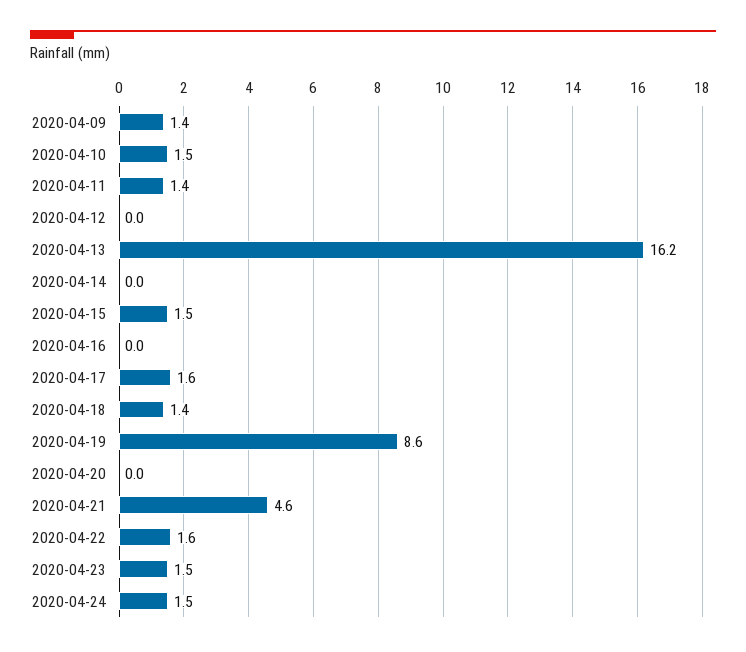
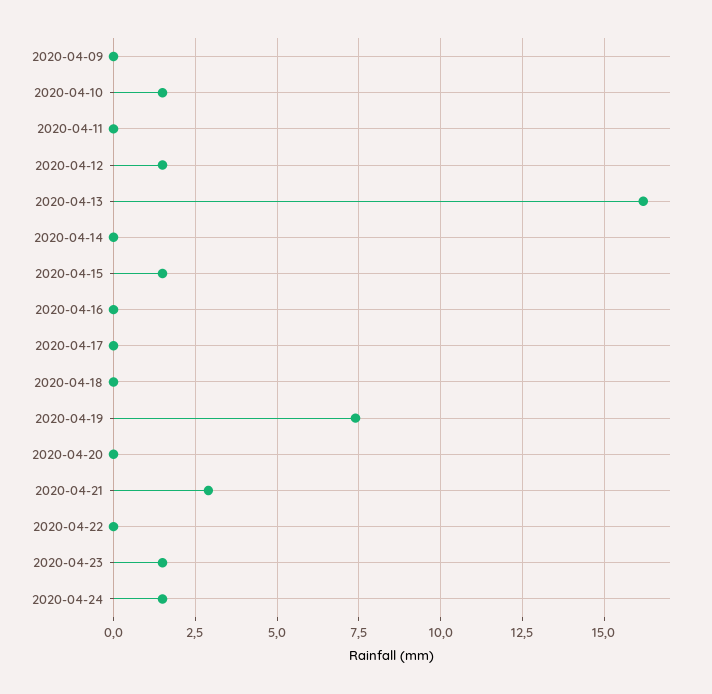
2020-04-09: 1.4 -> 0
2020-04-11: 1.4 -> 0
2020-04-12: 0 -> 1.5
2020-04-17: 1.6 -> 0
2020-04-18: 1.4 -> 0
2020-04-19: 8.6 -> 7.5
2020-04-21: 4.6 -> 3
2020-04-22: 1.6 -> 0

